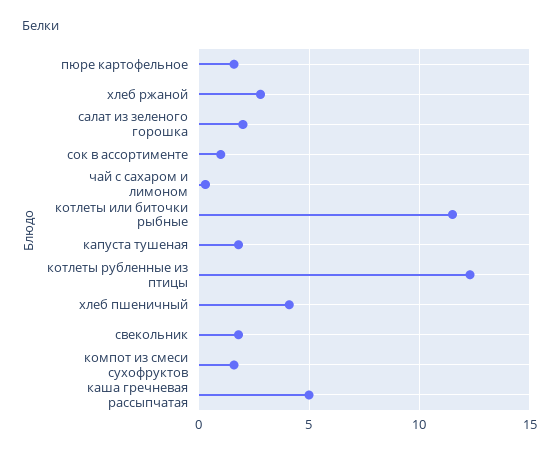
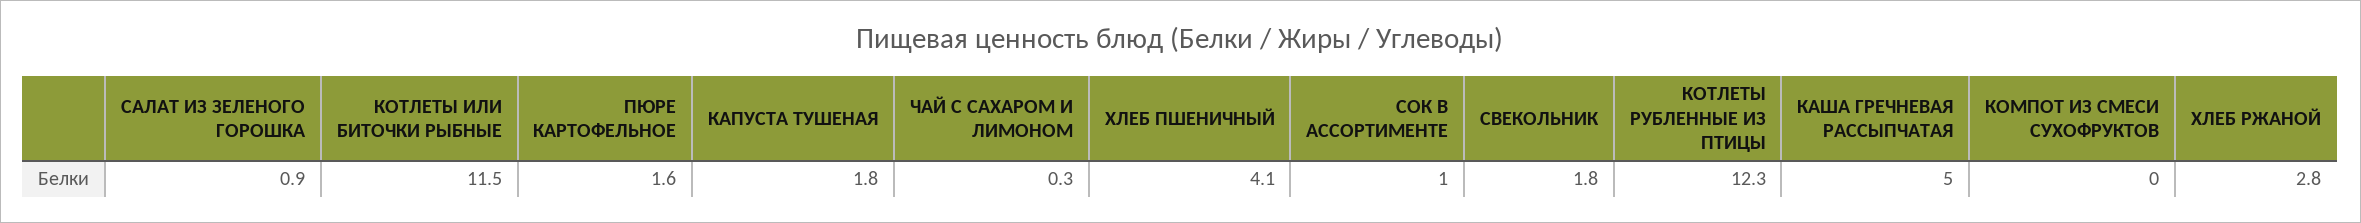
салат из зеленого горошка: 2 -> 0.9
компот из смеси сухофруктов: 1.5 -> 0

